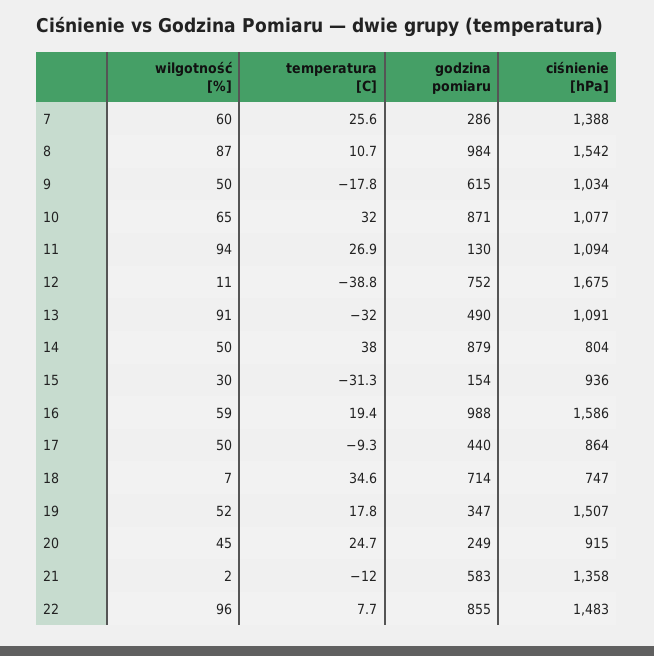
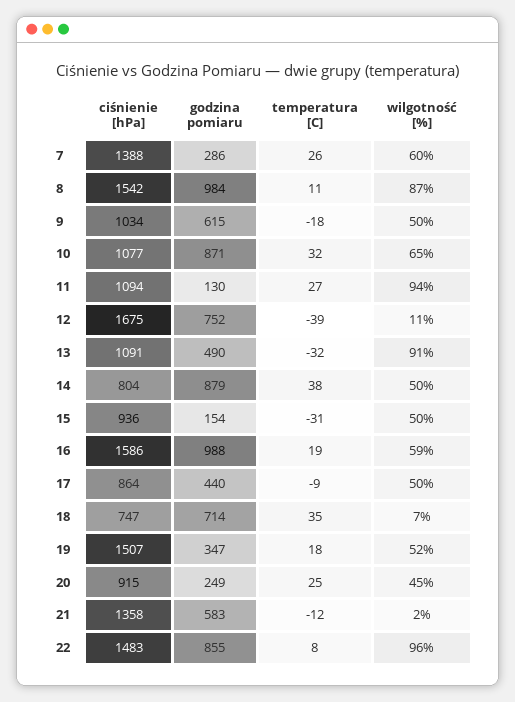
wilgotność [%], 15: 30 -> 50

